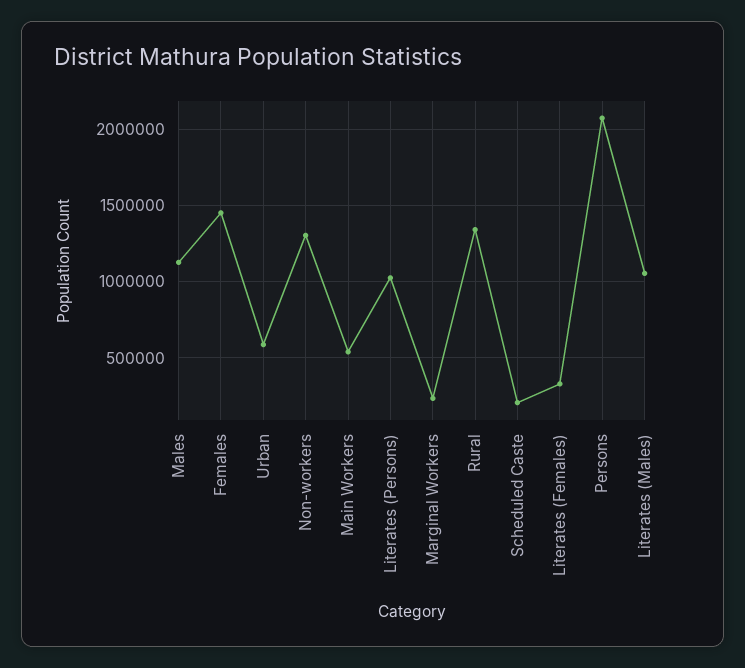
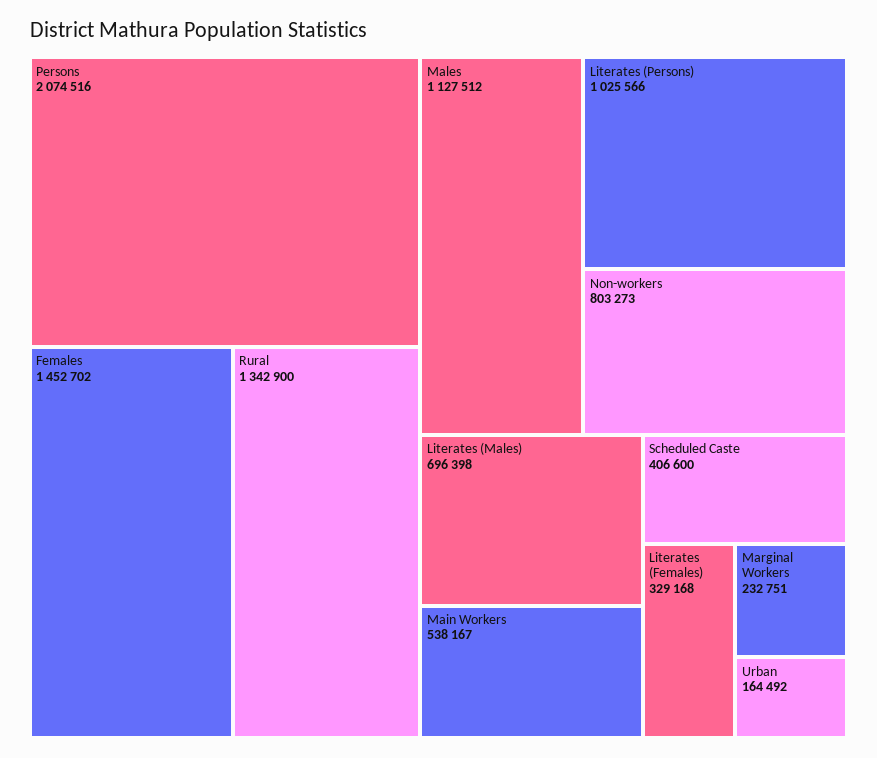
Urban: 600000 -> 164492
Non-workers: 1300000 -> 803273
Scheduled Caste: 200000 -> 406600
Literates (Males): 1050000 -> 696398

